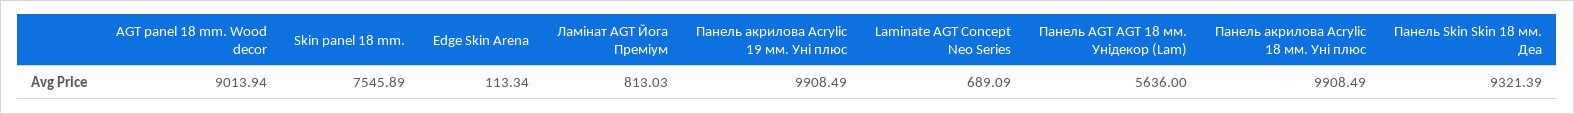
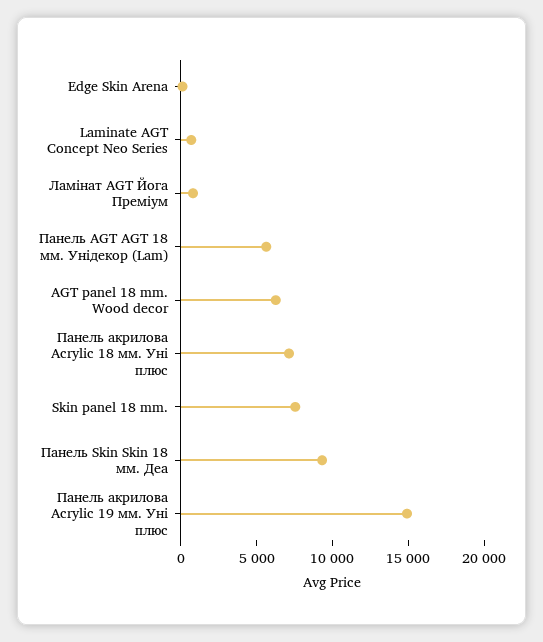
AGT panel 18 mm. Wood decor: 9013.94 -> 6000
Панель акрилова Acrylic 19 мм. Уні плюс: 9908.49 -> 15000
Панель акрилова Acrylic 18 мм. Уні плюс: 9908.49 -> 7000

